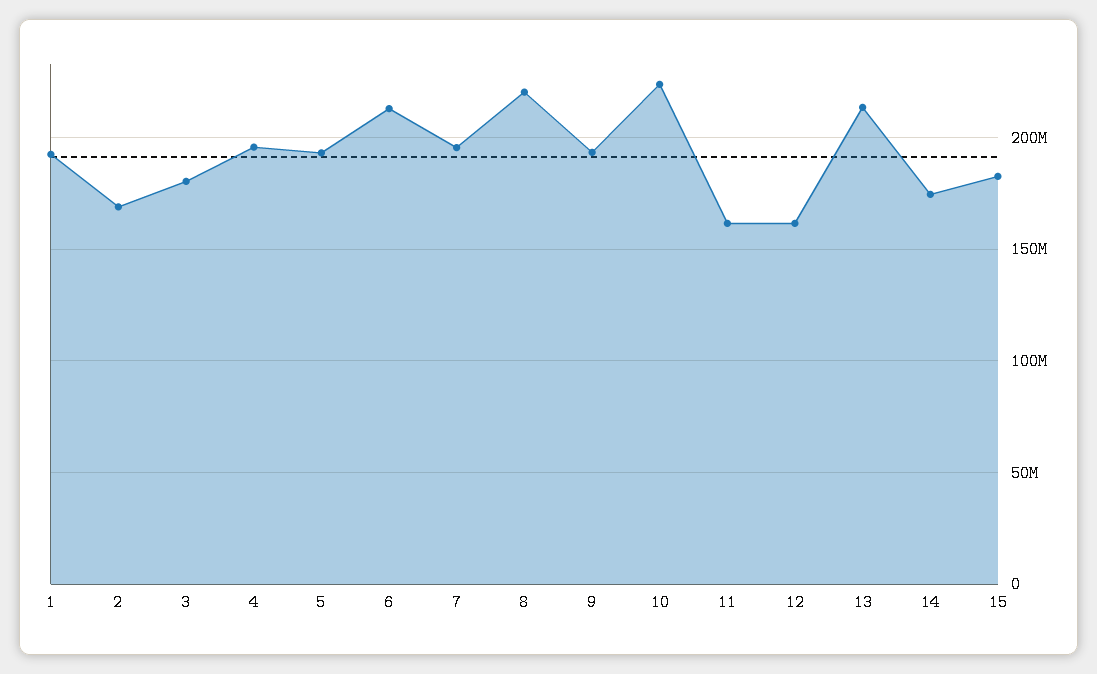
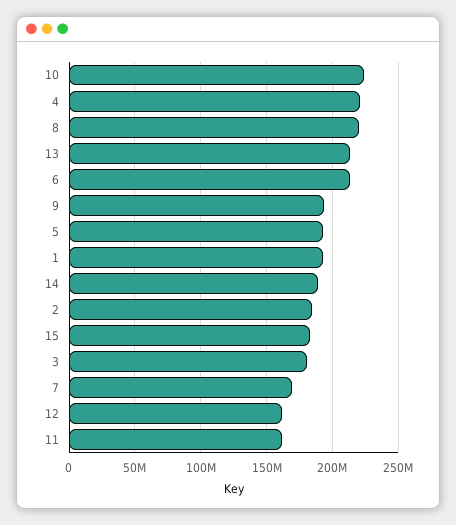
2: 170000000 -> 185000000
4: 195000000 -> 220000000
7: 195000000 -> 170000000
14: 175000000 -> 190000000

